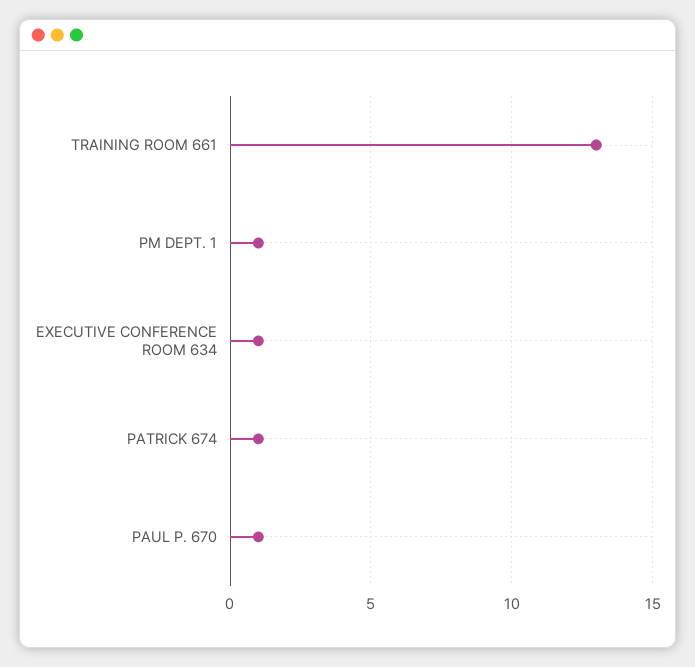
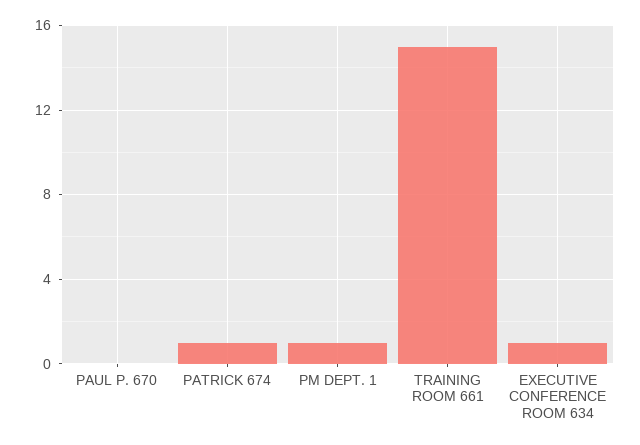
TRAINING ROOM 661: 13 -> 15
PAUL P. 670: 1 -> 0

